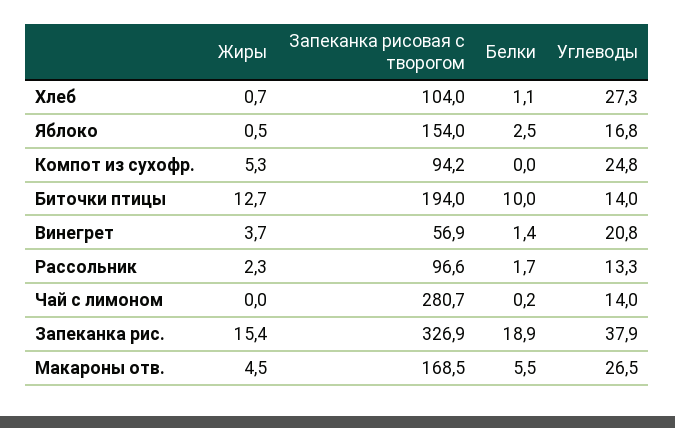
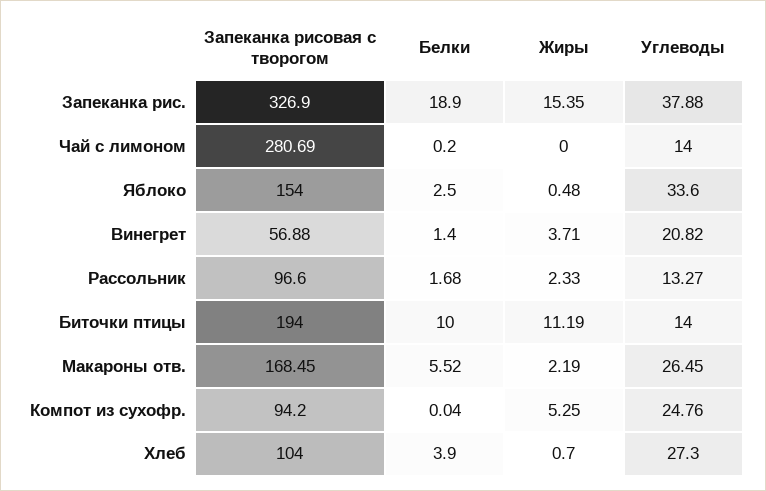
Белки, Хлеб: 1.1 -> 3.9
Углеводы, Яблоко: 16.8 -> 33.6
Жиры, Биточки птицы: 12.7 -> 11.19
Жиры, Макароны отв.: 4.5 -> 2.19

